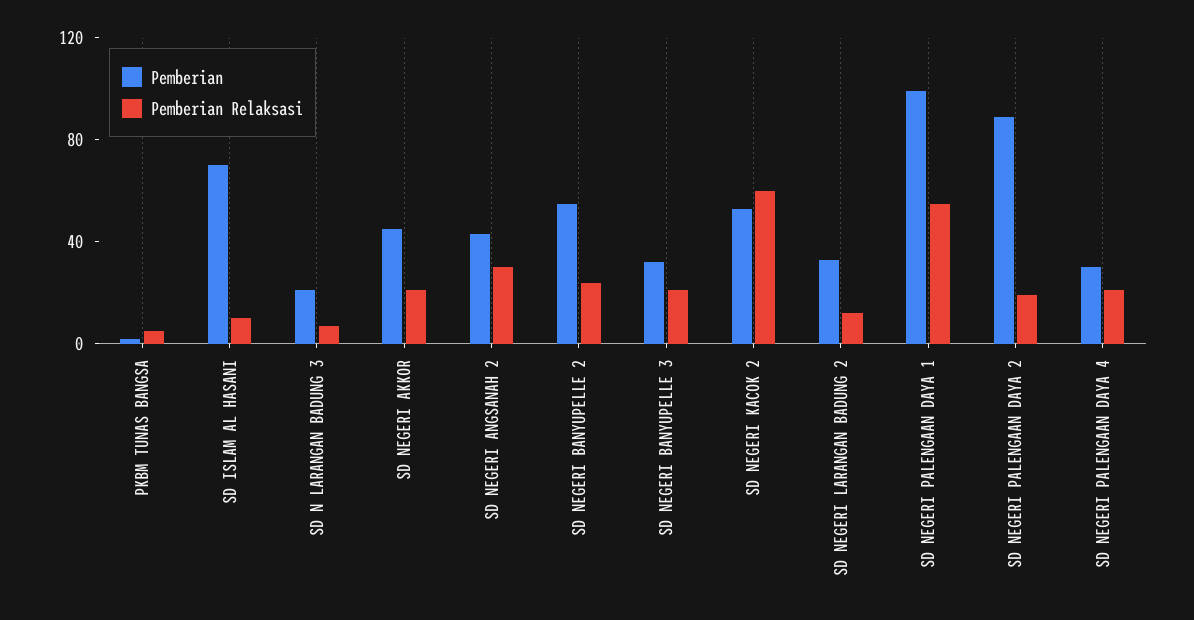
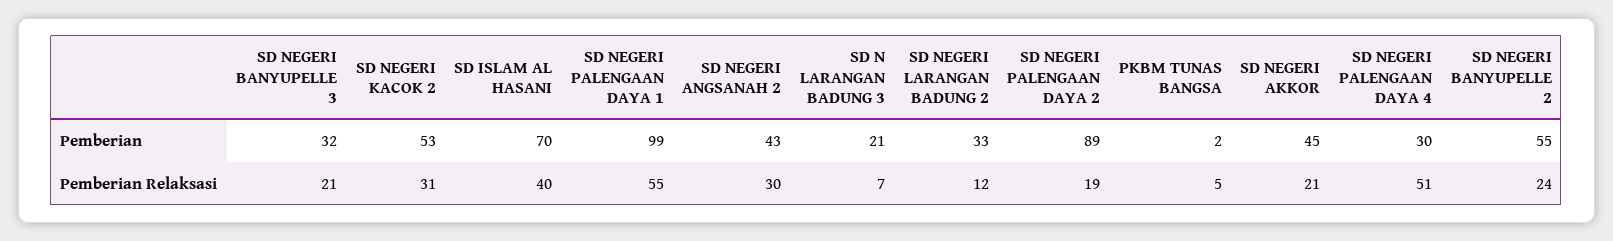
Pemberian Relaksasi, SD ISLAM AL HASANI: 10 -> 40
Pemberian Relaksasi, SD NEGERI KACOK 2: 60 -> 31
Pemberian Relaksasi, SD NEGERI PALENGAAN DAYA 4: 20 -> 51

